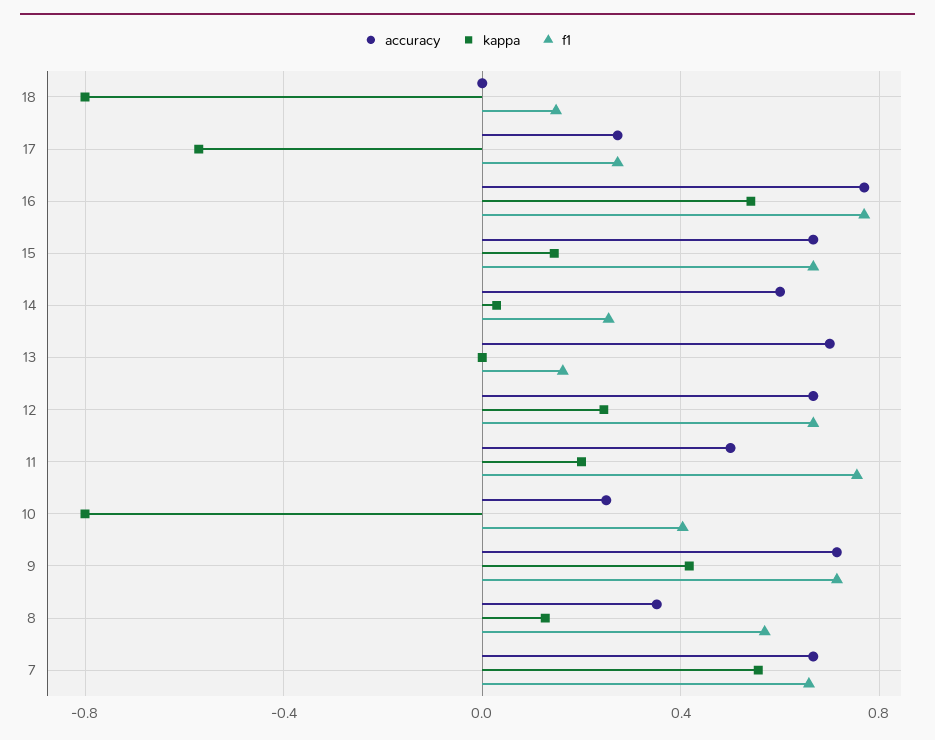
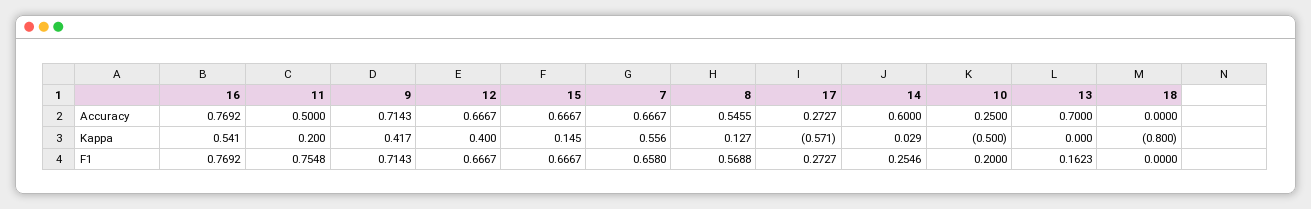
f1, 18: 0.15 -> 0
kappa, 12: 0.25 -> 0.4
kappa, 10: -0.8 -> -0.5
f1, 10: 0.4 -> 0.2
accuracy, 8: 0.35 -> 0.5455

